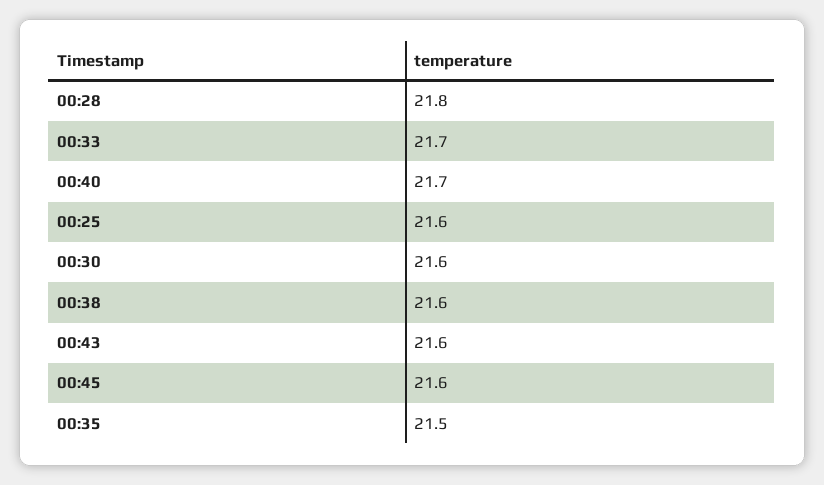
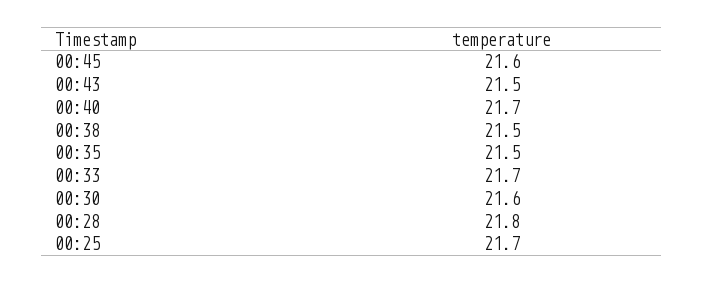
00:25: 21.6 -> 21.7
00:38: 21.6 -> 21.5
00:43: 21.6 -> 21.5

